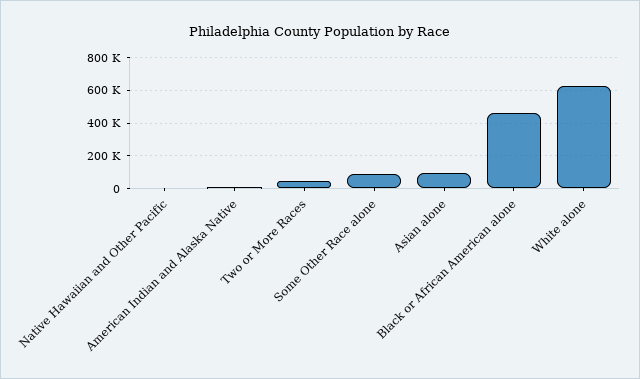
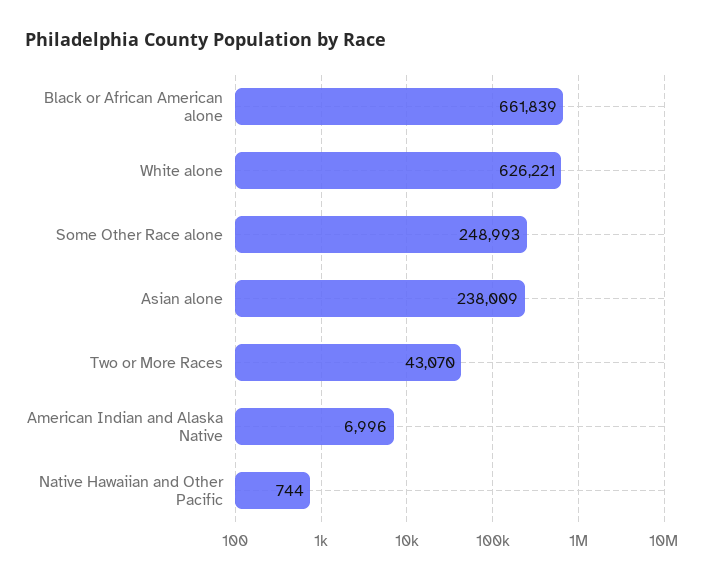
Some Other Race alone: 100000 -> 248993
Asian alone: 100000 -> 238009
Black or African American alone: 450000 -> 661839

